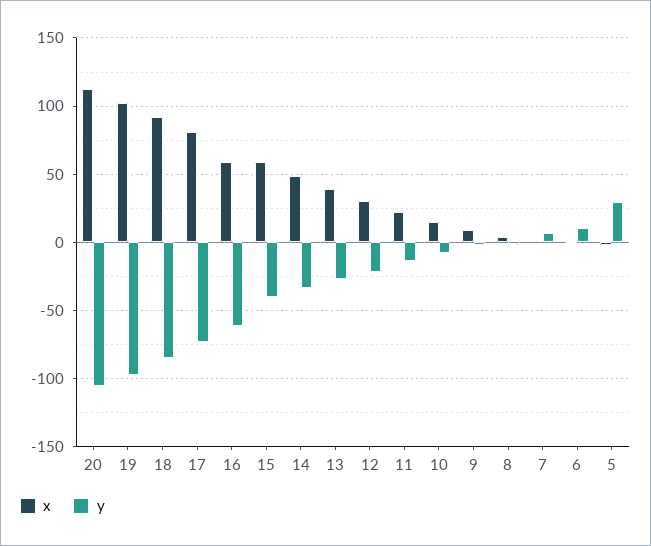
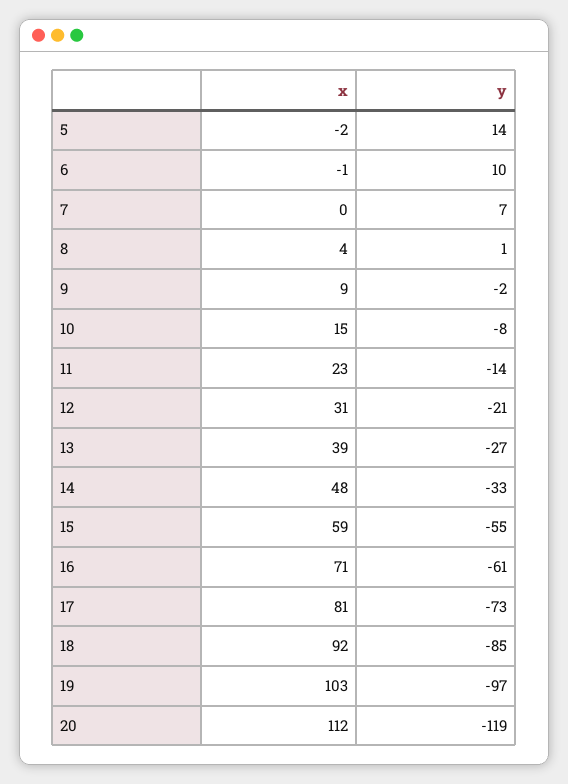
y, 20: -105 -> -119
x, 16: 60 -> 71
y, 15: -40 -> -55
y, 5: 30 -> 14

